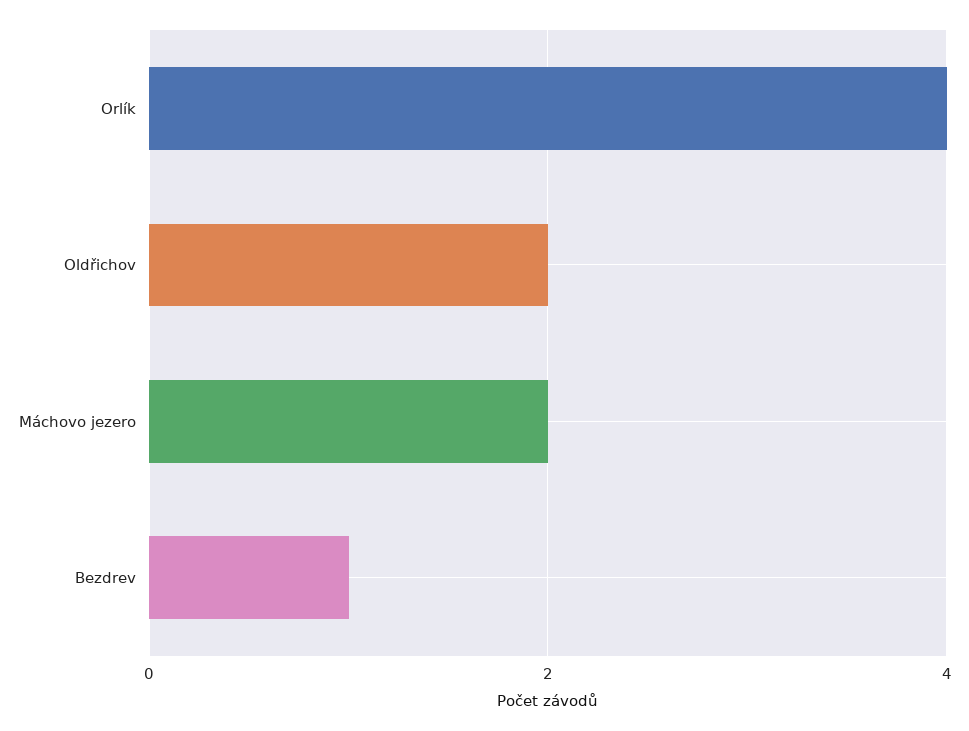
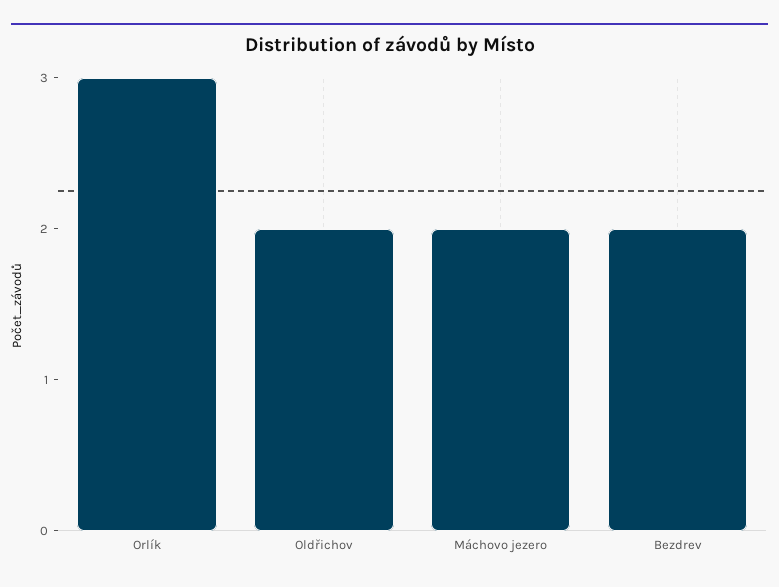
Orlík: 4 -> 3
Bezdrev: 1 -> 2

